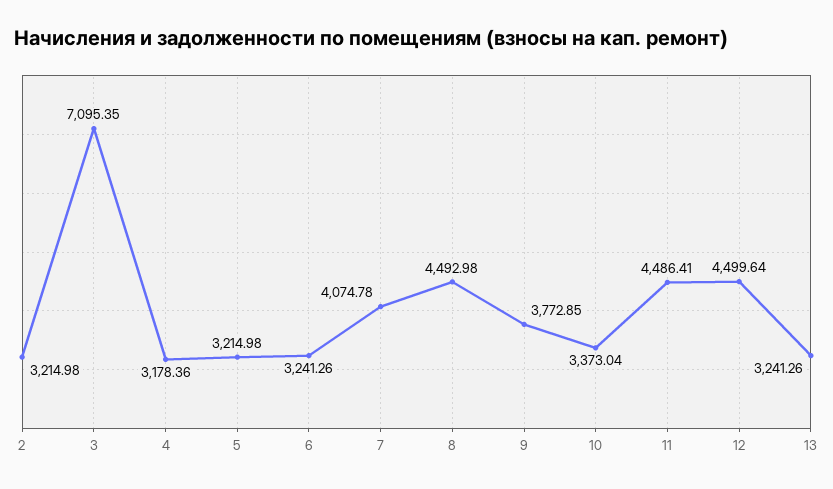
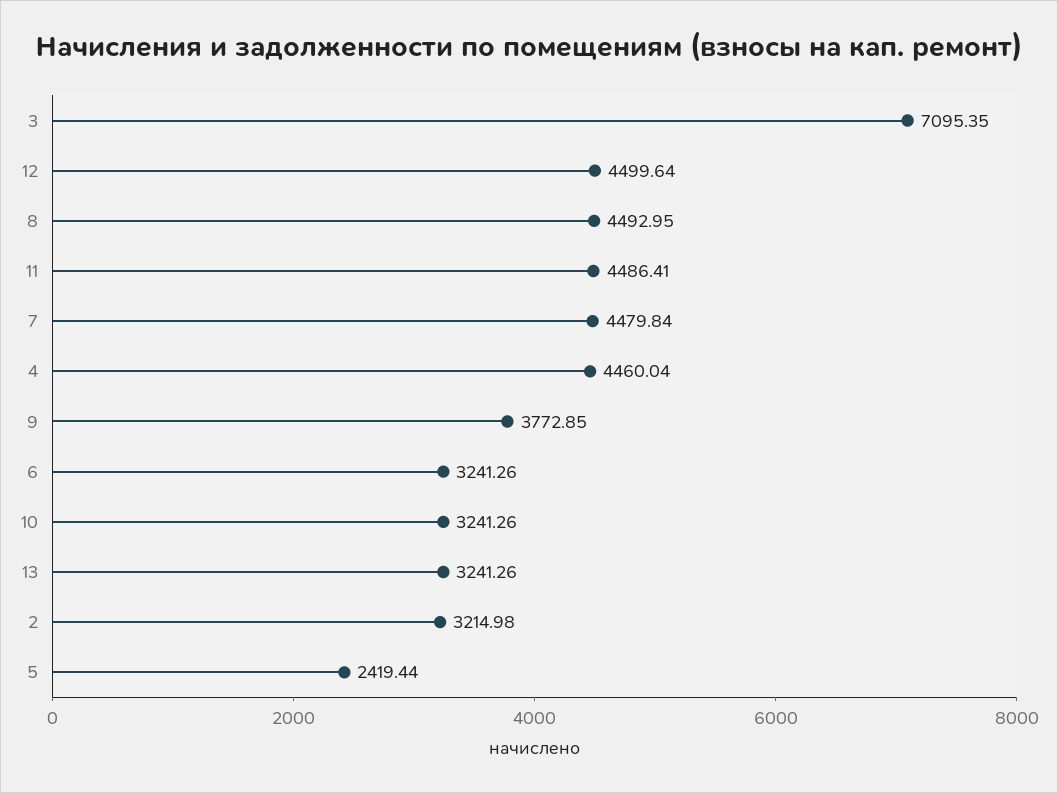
4: 3178.36 -> 4460.04
5: 3214.98 -> 2419.44
7: 4074.78 -> 4479.84
8: 4492.98 -> 4492.95
10: 3373.04 -> 3241.26

